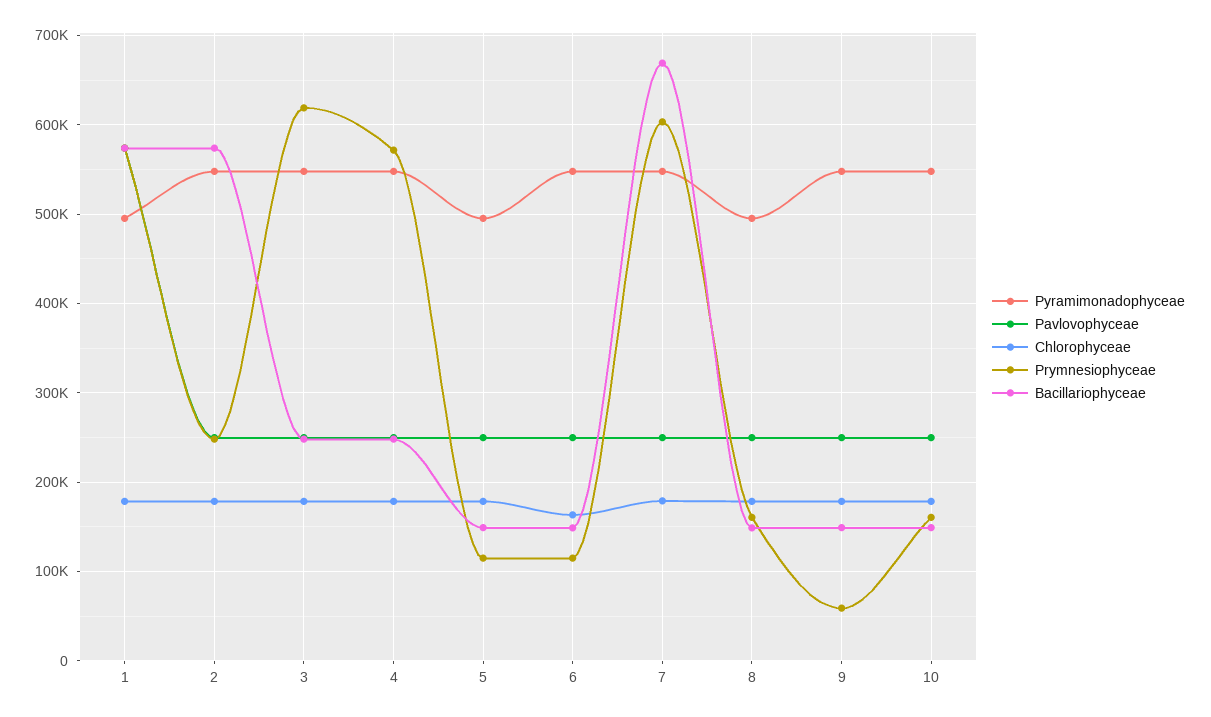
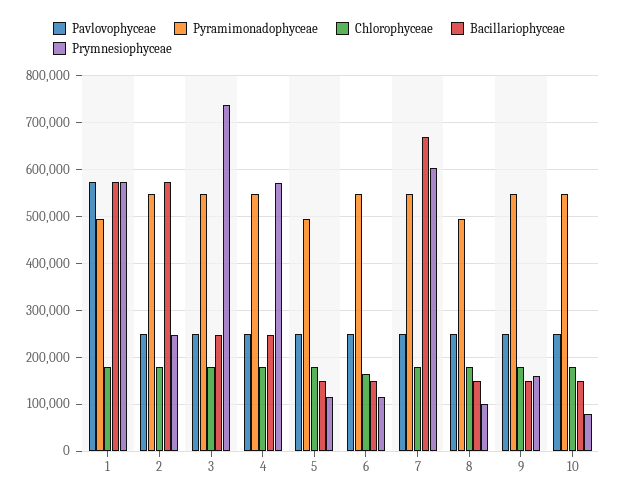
Prymnesiophyceae, 3: 620000 -> 740000
Prymnesiophyceae, 8: 160000 -> 100000
Prymnesiophyceae, 9: 60000 -> 160000
Prymnesiophyceae, 10: 160000 -> 80000

